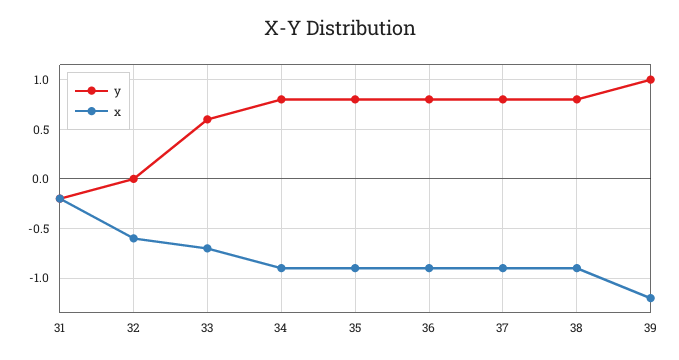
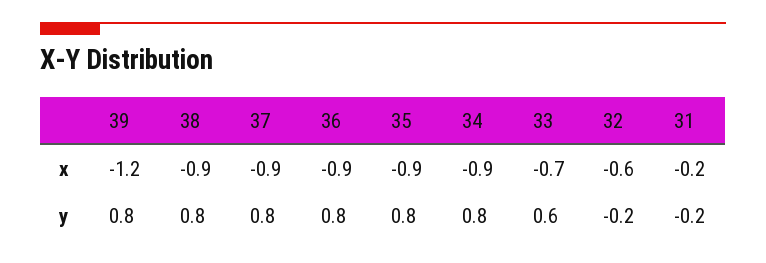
y, 32: 0 -> -0.2
y, 39: 1 -> 0.8

